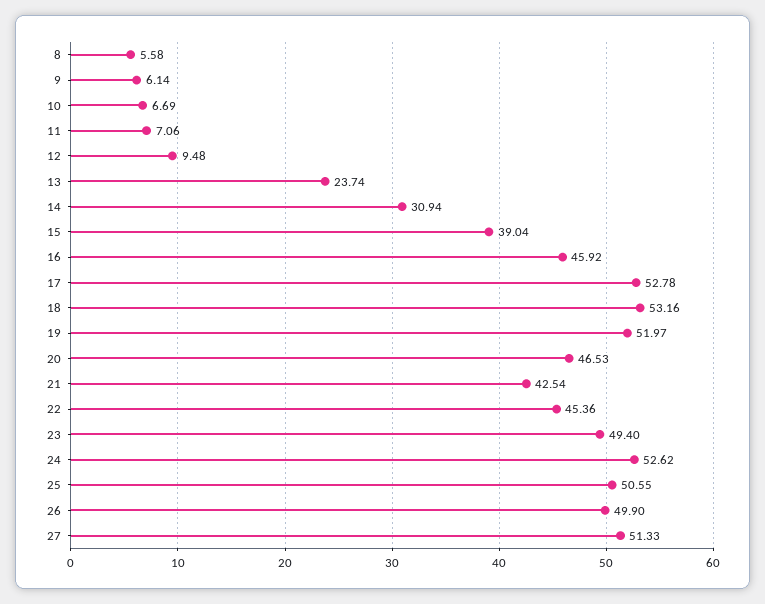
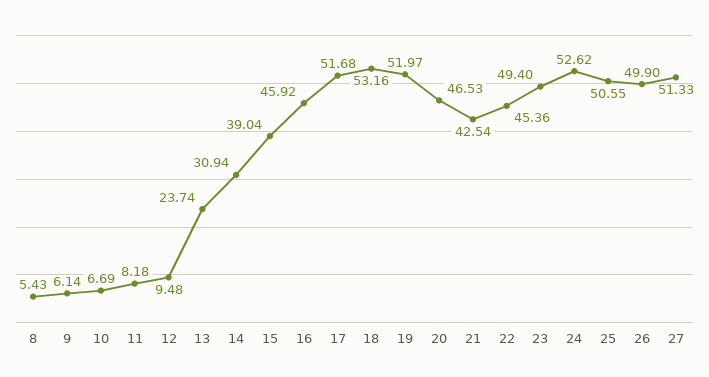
8: 5.58 -> 5.43
11: 7.06 -> 8.18
17: 52.78 -> 51.68

